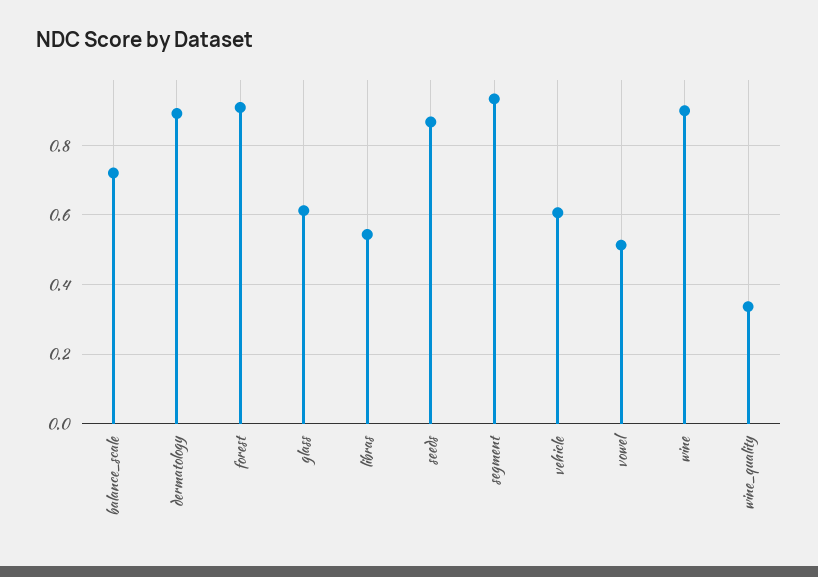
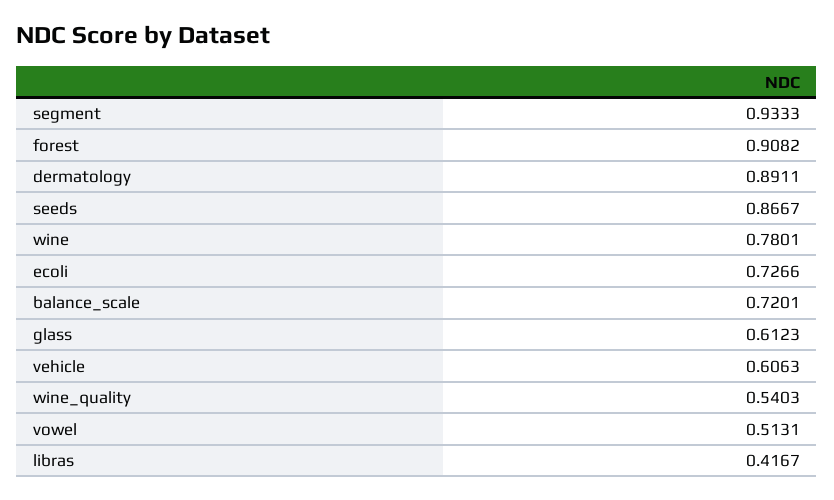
libras: 0.54 -> 0.4167
wine: 0.9 -> 0.7801
wine_quality: 0.34 -> 0.5403
ecoli: none -> 0.7266

